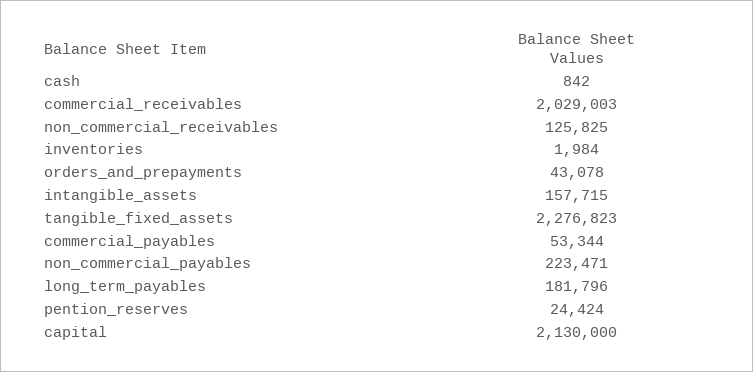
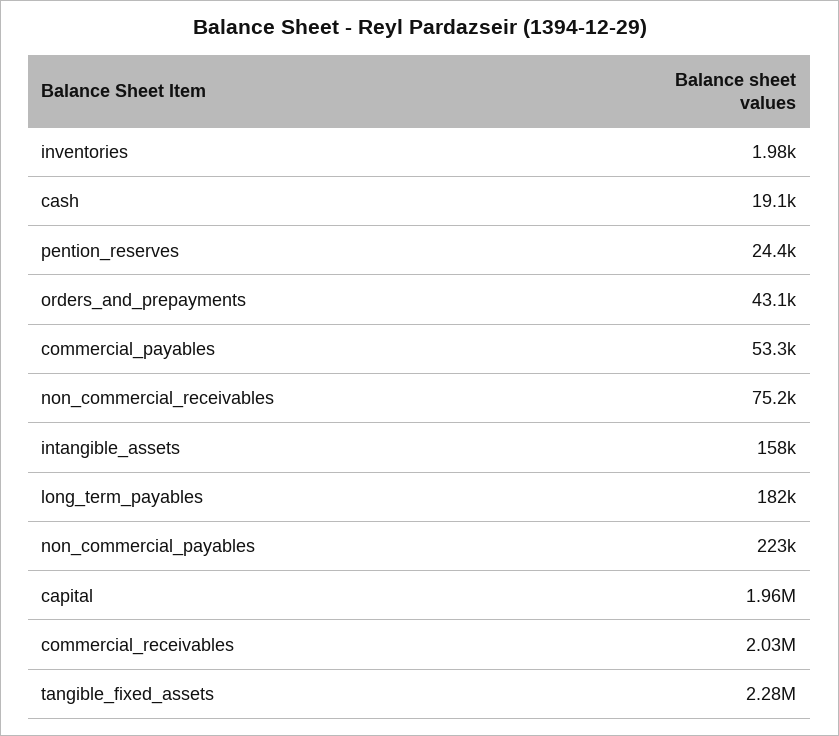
cash: 842 -> 19100
non_commercial_receivables: 125825 -> 75200
capital: 2130000 -> 1960000

